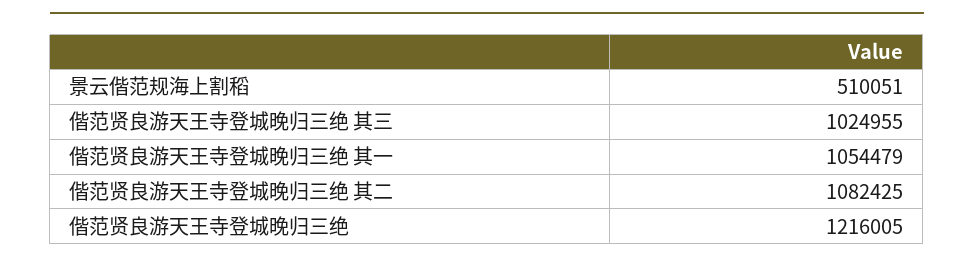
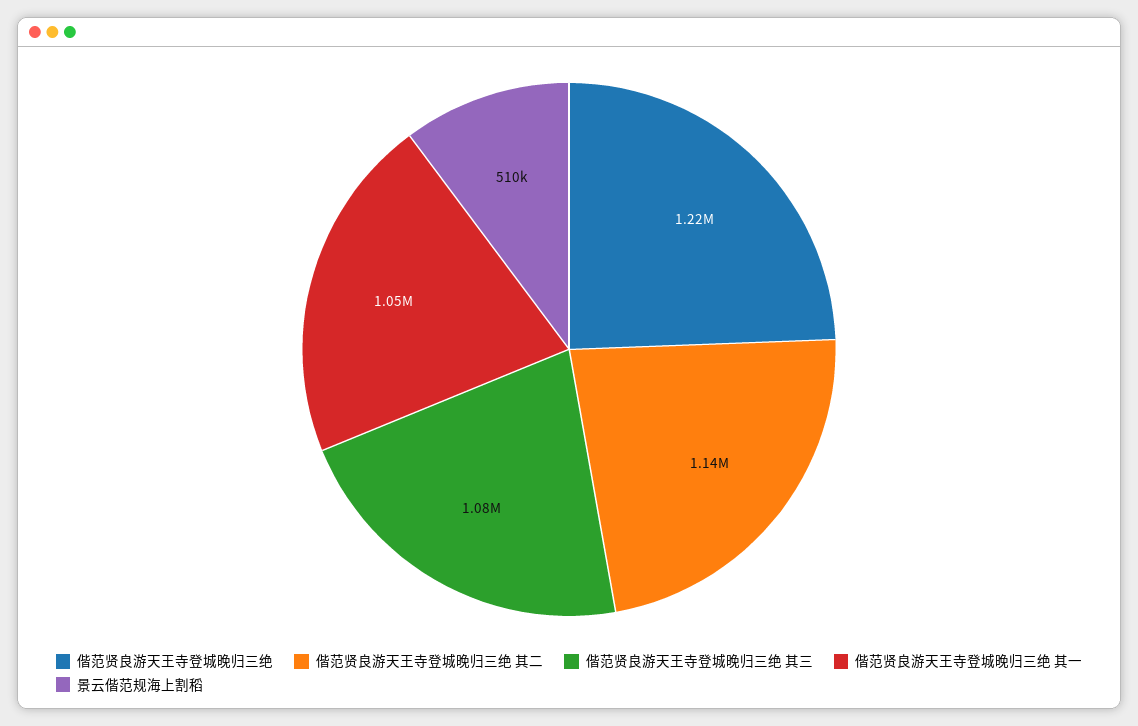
偕范贤良游天王寺登城晚归三绝 其三: 1024955 -> 1080000
偕范贤良游天王寺登城晚归三绝 其二: 1082425 -> 1140000

